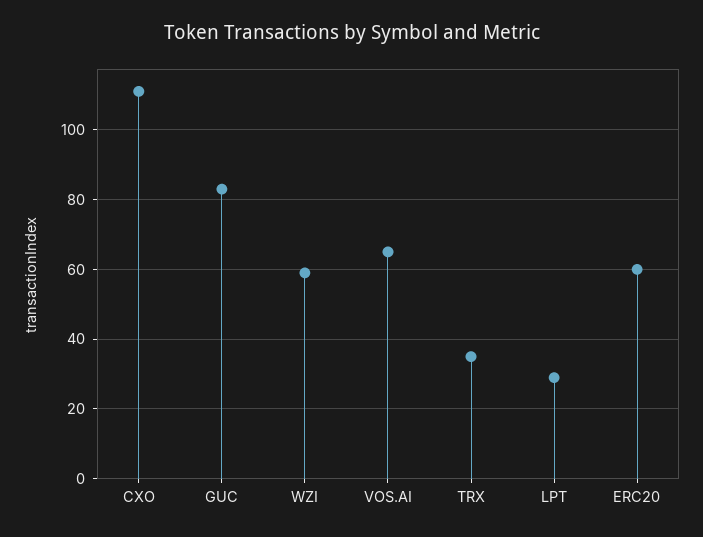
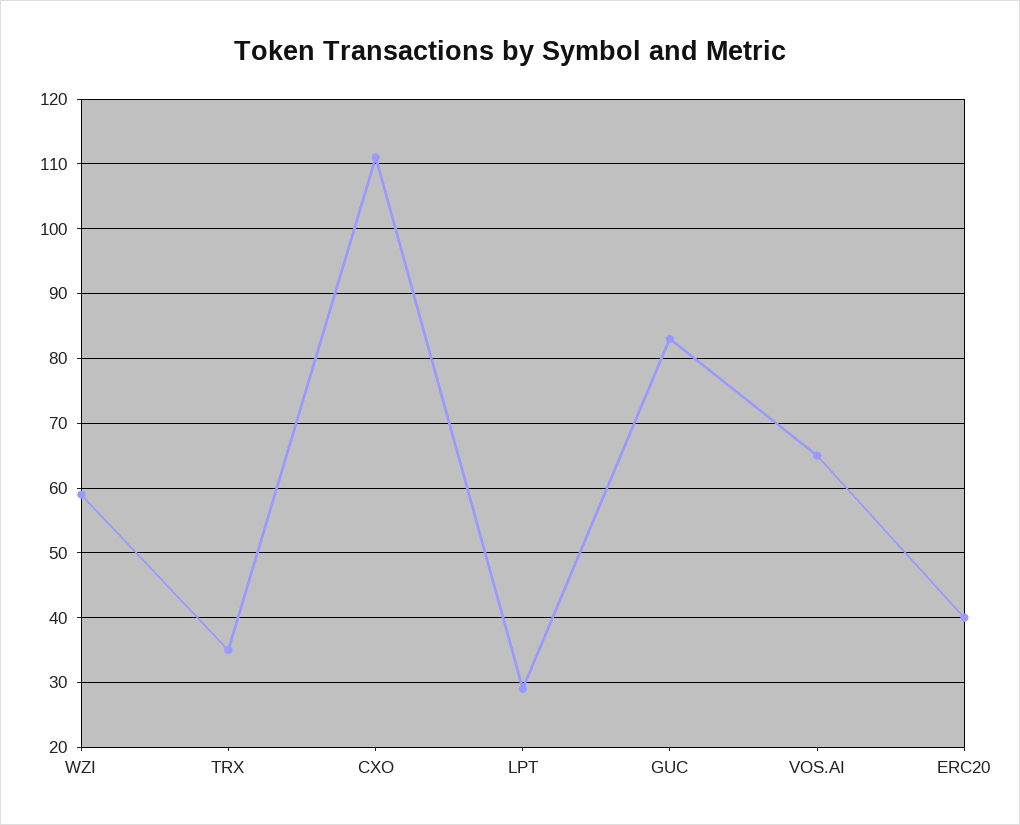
ERC20: 60 -> 40

